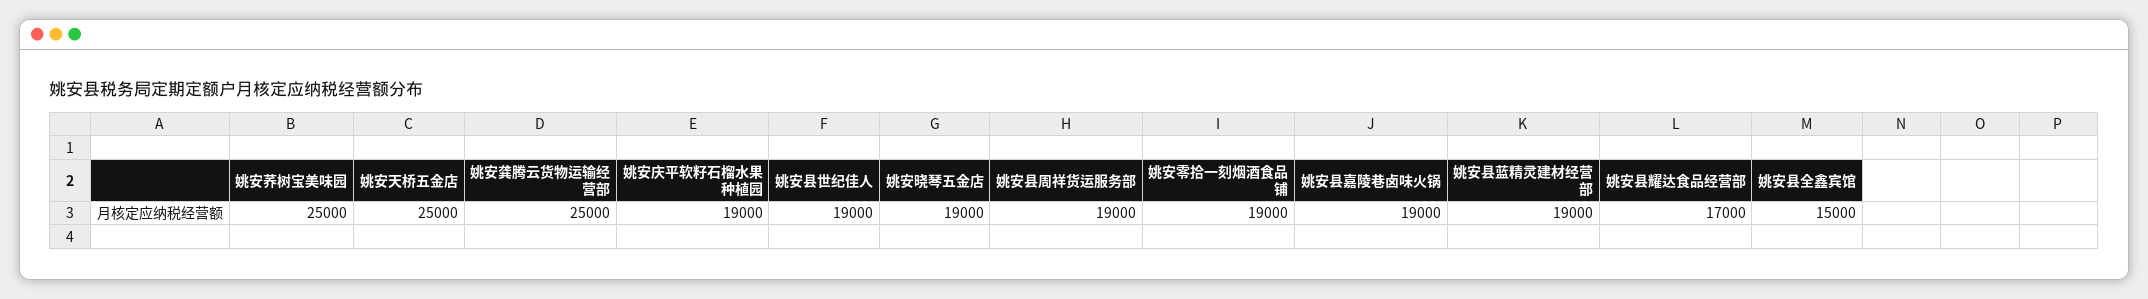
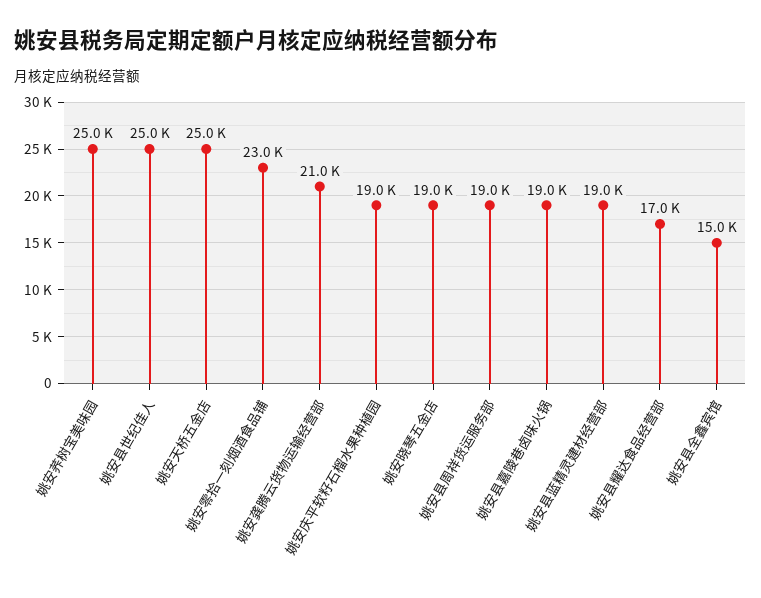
姚安龚腾云货物运输经营部: 25000 -> 21000
姚安县世纪佳人: 19000 -> 25000
姚安零拾一刻烟酒食品铺: 19000 -> 23000

